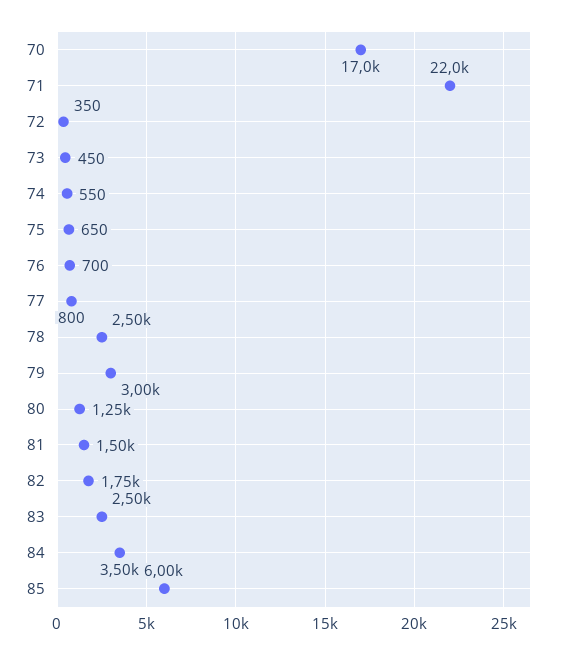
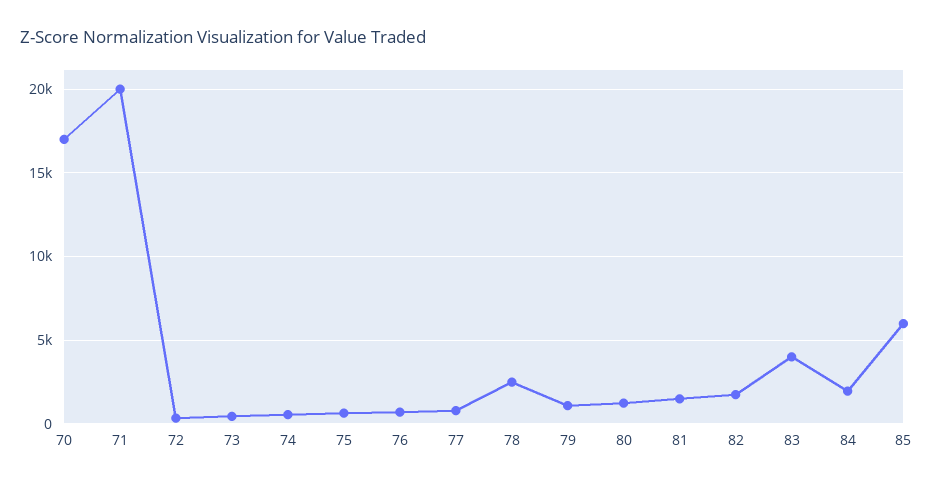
71: 22000 -> 20000
79: 3000 -> 1000
83: 2500 -> 4000
84: 3500 -> 2000

